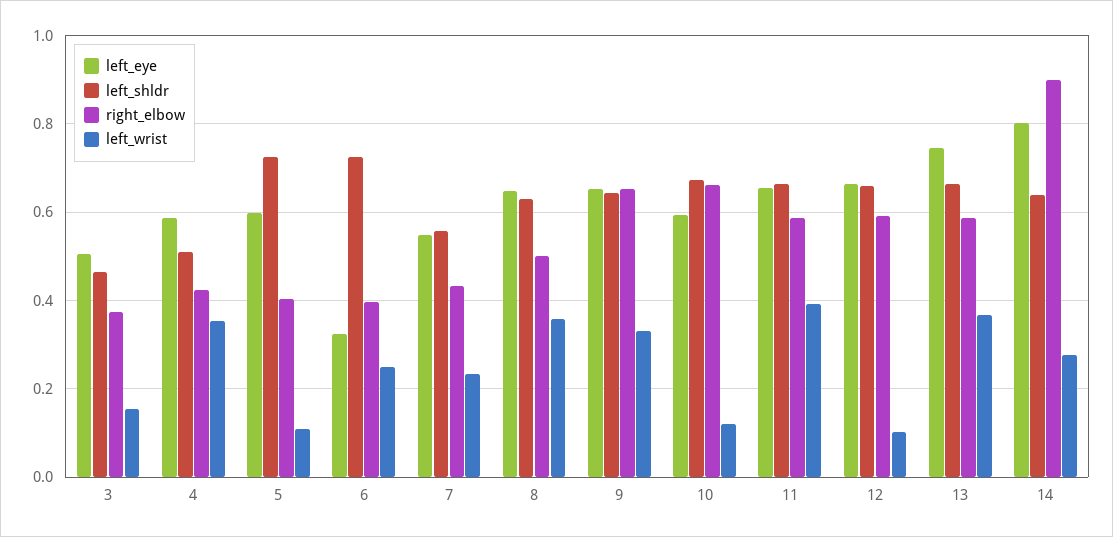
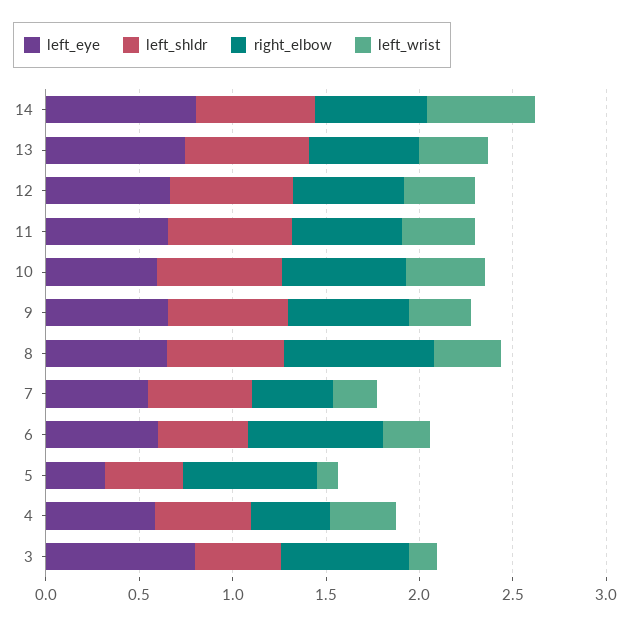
left_eye, 3: 0.5 -> 0.8
right_elbow, 3: 0.38 -> 0.7
left_eye, 5: 0.6 -> 0.3
left_shldr, 5: 0.72 -> 0.4
right_elbow, 5: 0.4 -> 0.7
left_eye, 6: 0.32 -> 0.6
left_shldr, 6: 0.72 -> 0.5
right_elbow, 6: 0.4 -> 0.7
right_elbow, 8: 0.5 -> 0.8
left_wrist, 10: 0.12 -> 0.4
left_wrist, 12: 0.1 -> 0.4
right_elbow, 14: 0.9 -> 0.6
left_wrist, 14: 0.28 -> 0.6

